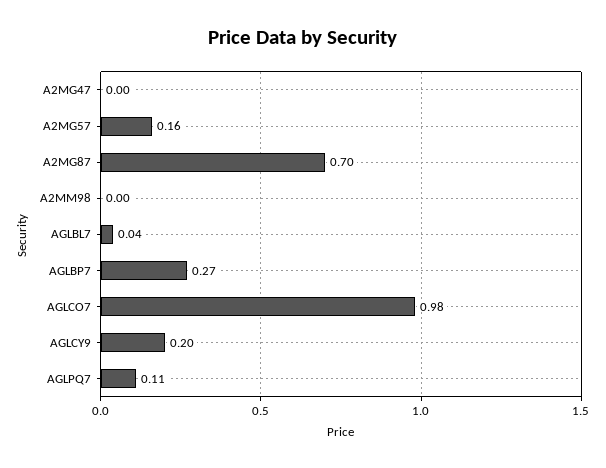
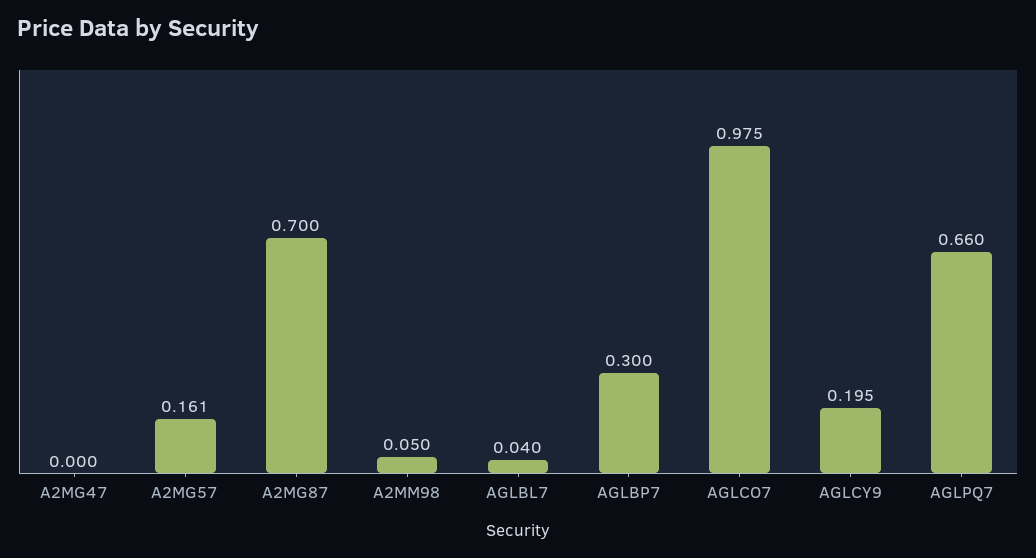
A2MM98: 0 -> 0.05
AGLBP7: 0.27 -> 0.3
AGLPQ7: 0.11 -> 0.66

